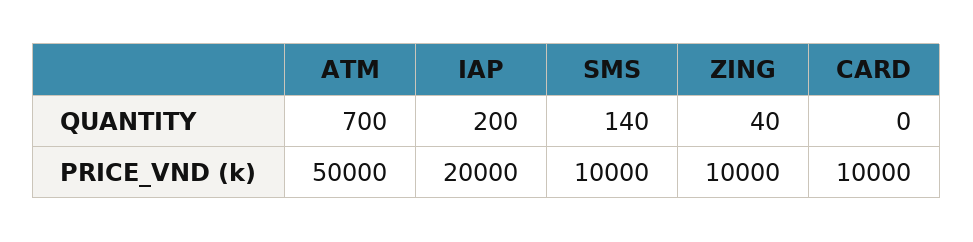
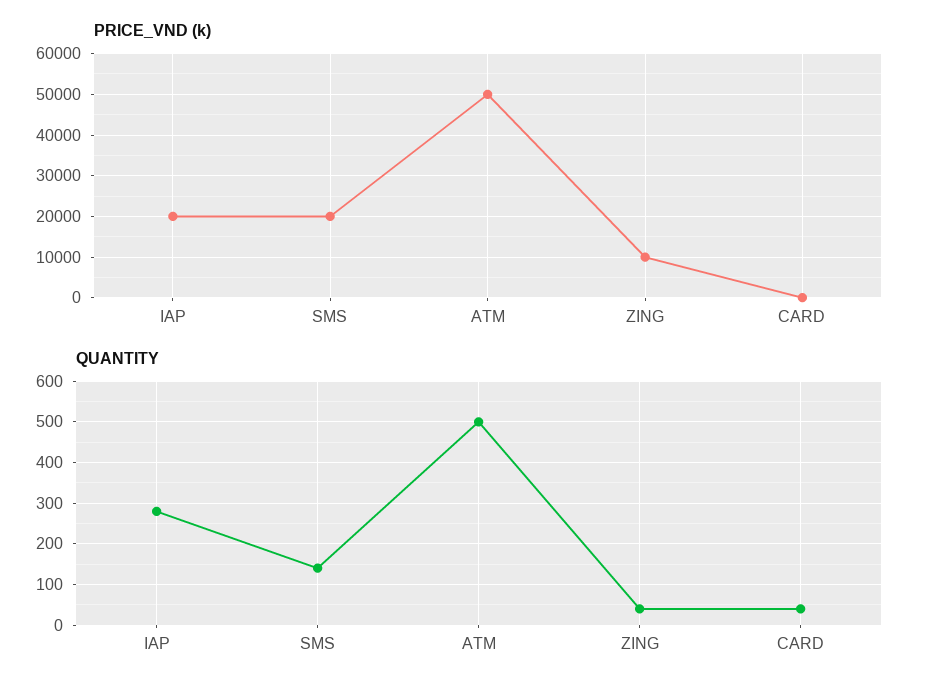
QUANTITY, ATM: 700 -> 500
QUANTITY, IAP: 200 -> 280
QUANTITY, CARD: 0 -> 40
PRICE_VND (k), SMS: 10000 -> 20000
PRICE_VND (k), CARD: 10000 -> 0

